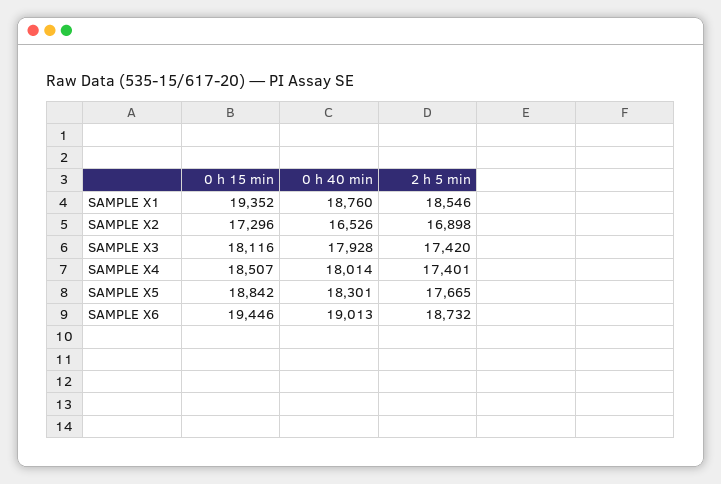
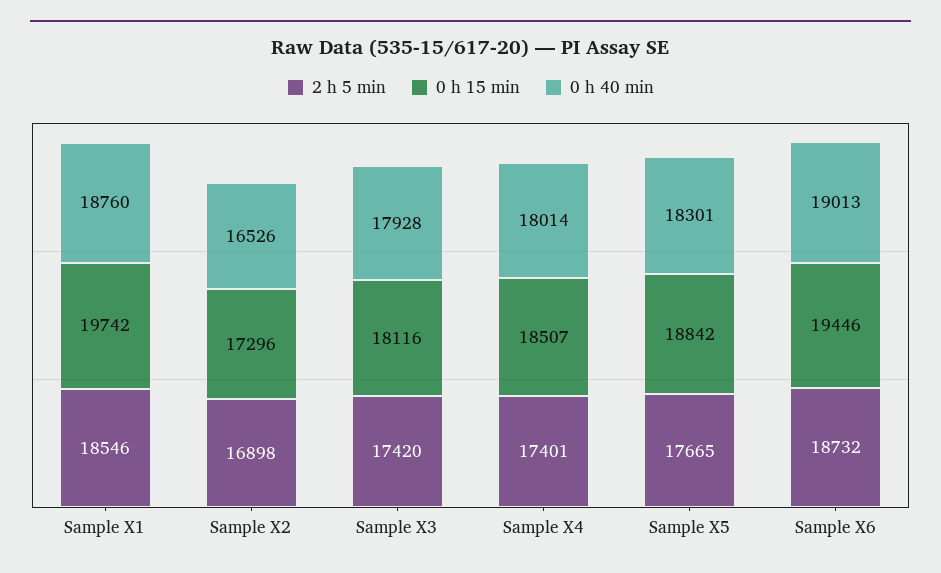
0 h 15 min, SAMPLE X1: 19352 -> 19742

